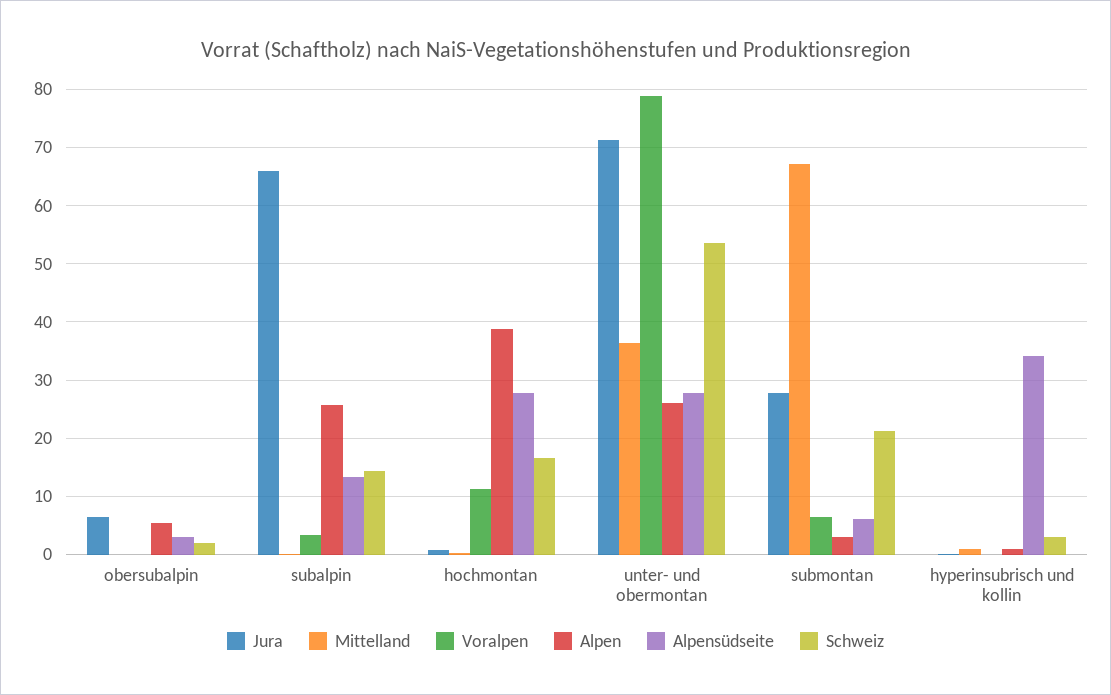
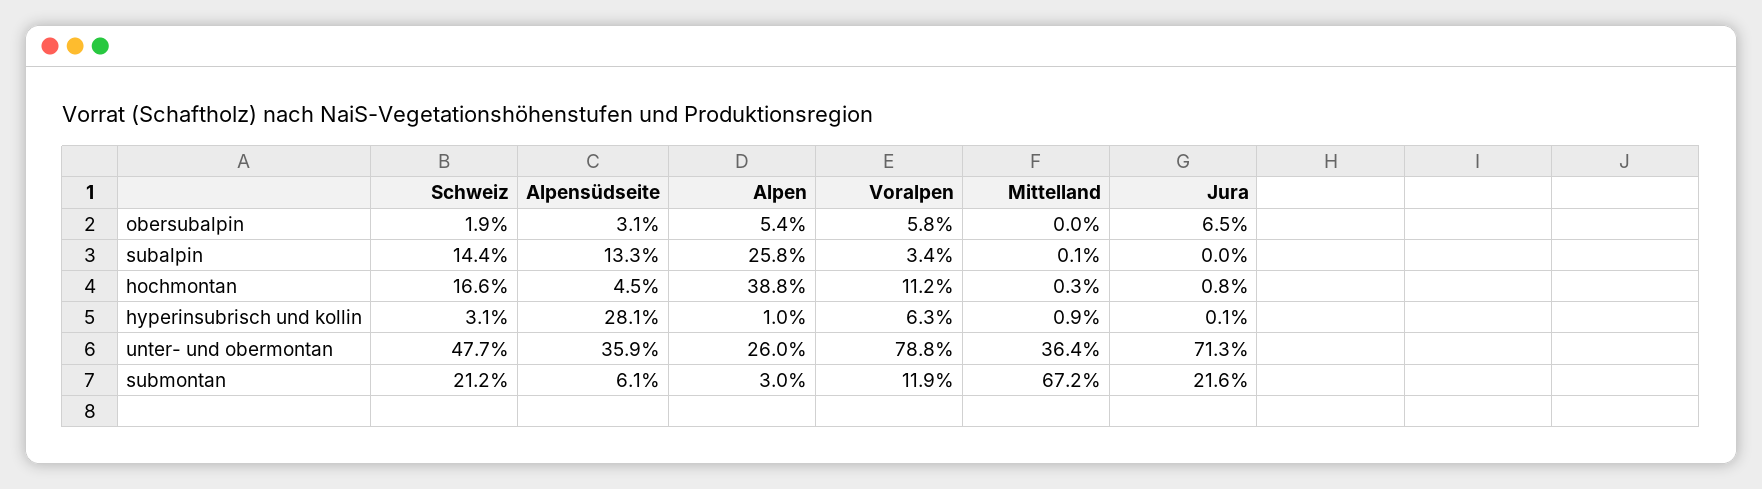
Voralpen, obersubalpin: 0 -> 5.8
Jura, subalpin: 66 -> 0
Alpensüdseite, hochmontan: 28 -> 4.5
Alpensüdseite, unter- und obermontan: 28 -> 35.9
Schweiz, unter- und obermontan: 54 -> 47.7
Jura, submontan: 28 -> 21.6
Voralpen, submontan: 6 -> 11.9
Voralpen, hyperinsubrisch und kollin: 0 -> 6.3
Alpensüdseite, hyperinsubrisch und kollin: 34 -> 28.1

